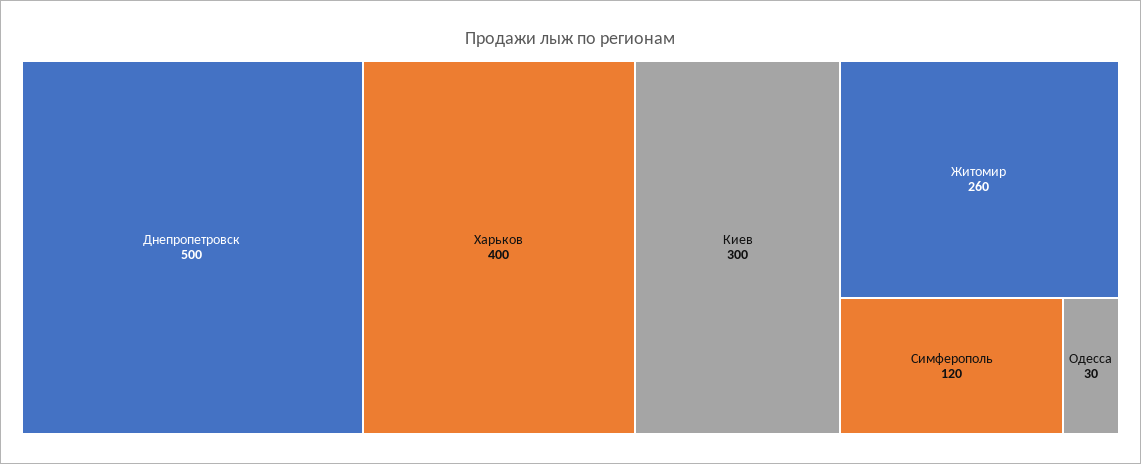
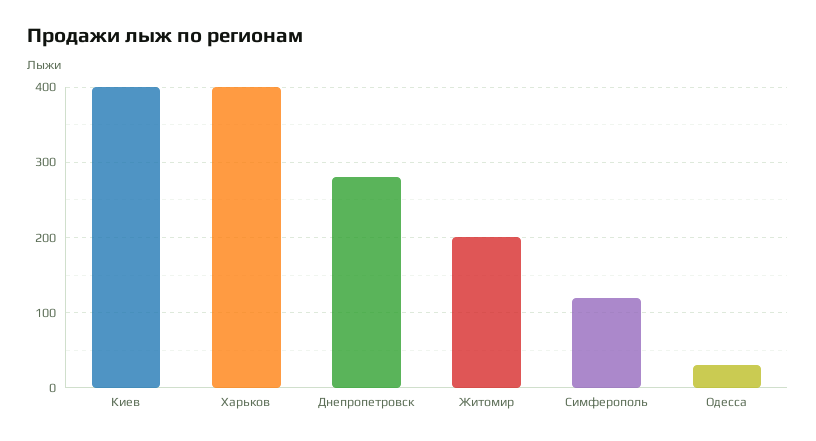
Днепропетровск: 500 -> 280
Киев: 300 -> 400
Житомир: 260 -> 200

